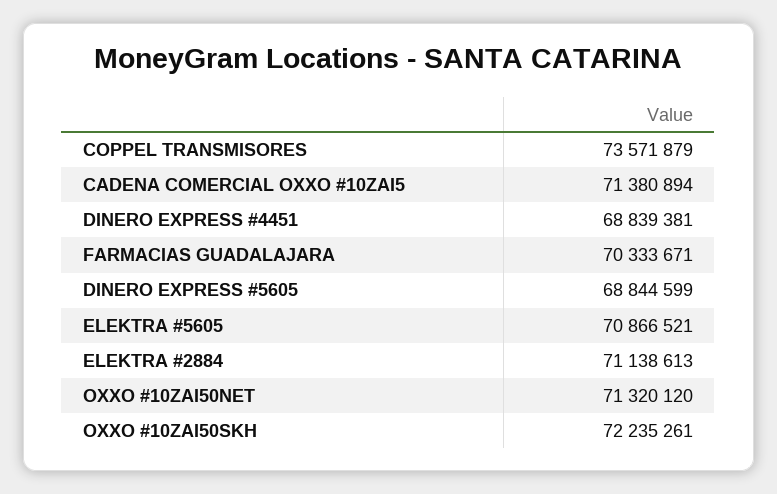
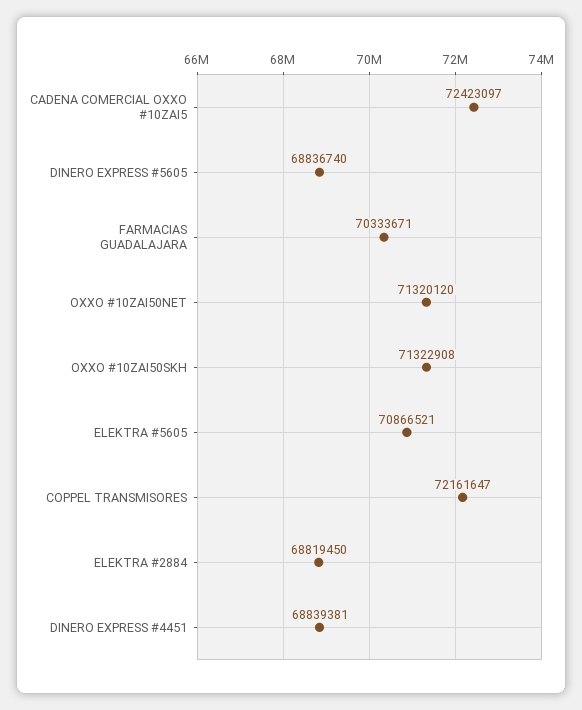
COPPEL TRANSMISORES: 73571879 -> 72161647
CADENA COMERCIAL OXXO #10ZAI5: 71380894 -> 72423097
DINERO EXPRESS #5605: 68844599 -> 68836740
ELEKTRA #2884: 71138613 -> 68819450
OXXO #10ZAI50SKH: 72235261 -> 71322908

